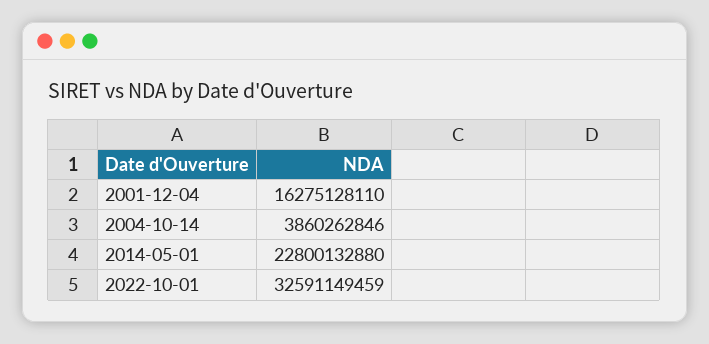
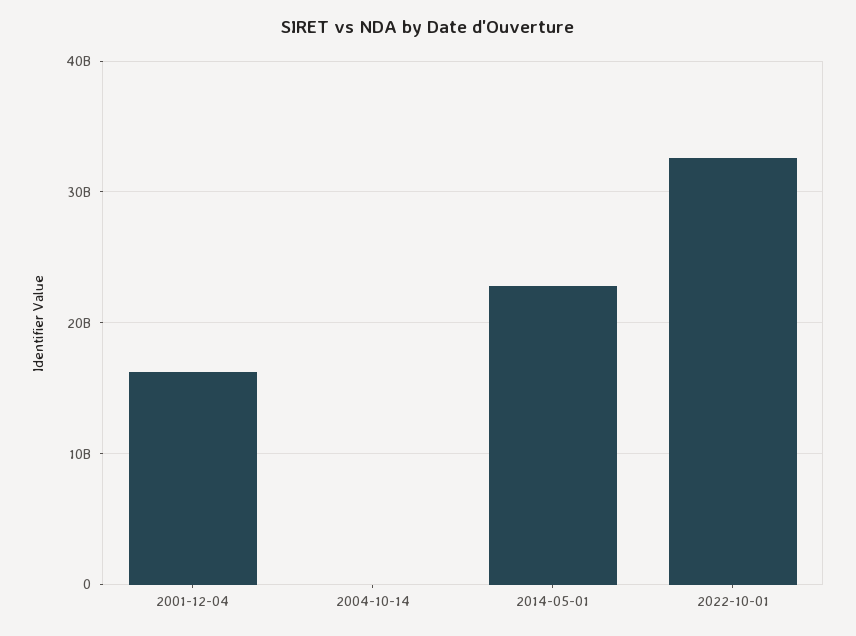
2004-10-14: 3860262846 -> 0

